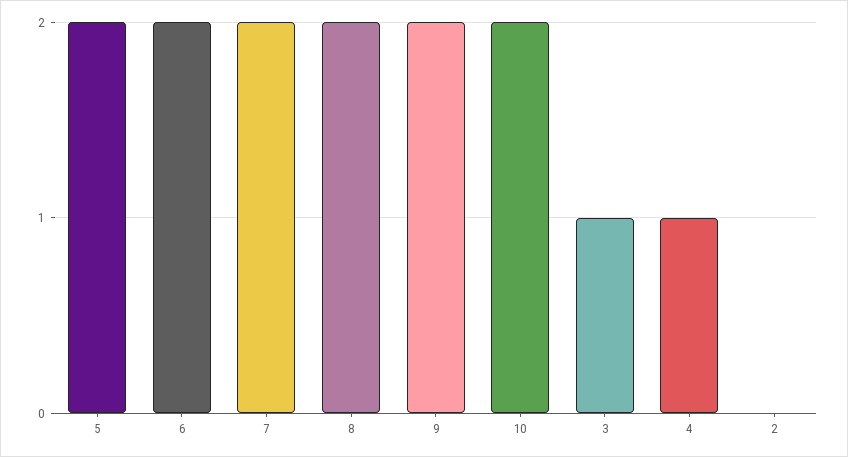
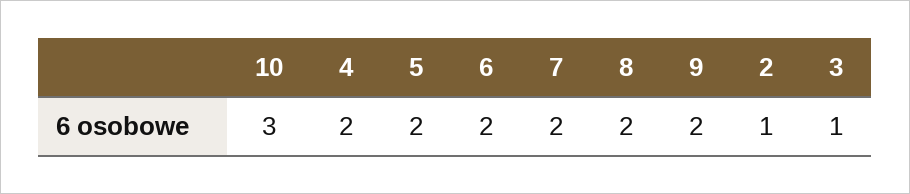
10: 2 -> 3
4: 1 -> 2
2: 0 -> 1

